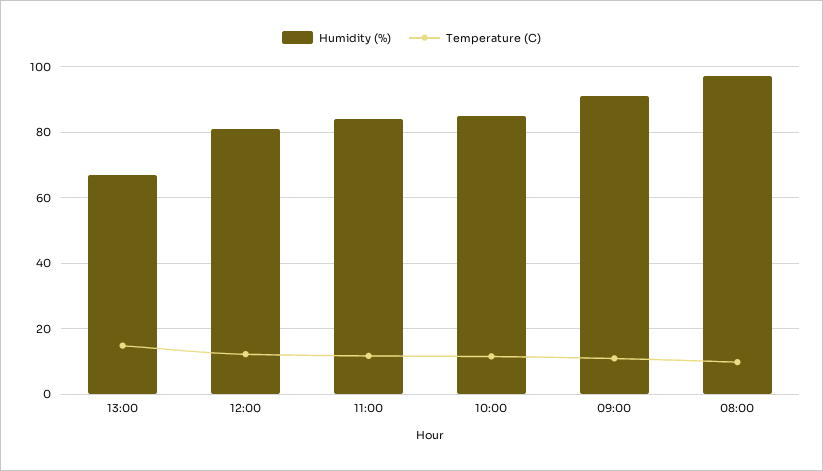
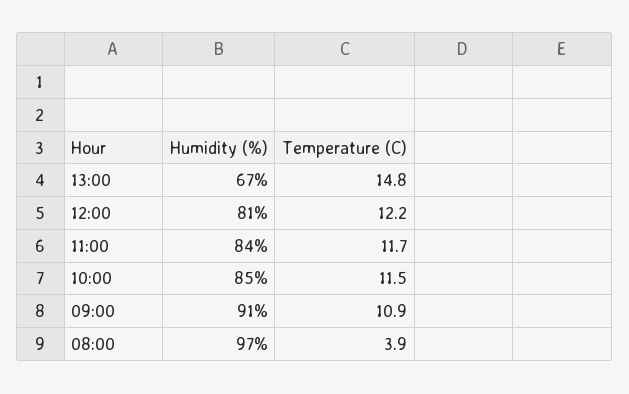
Temperature (C), 08:00: 10 -> 3.9

